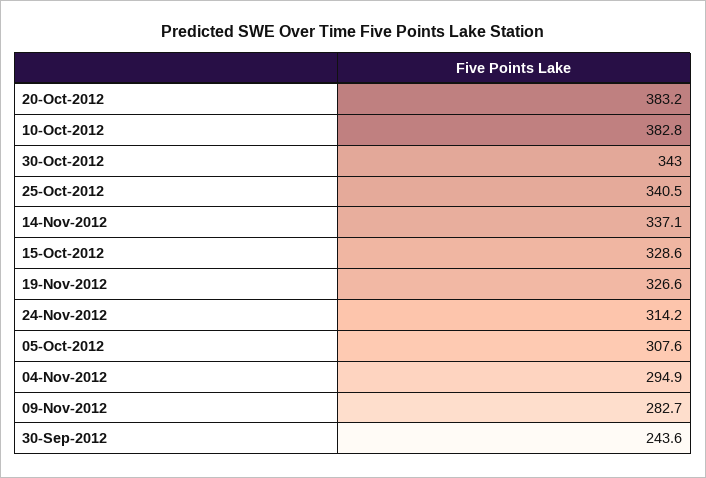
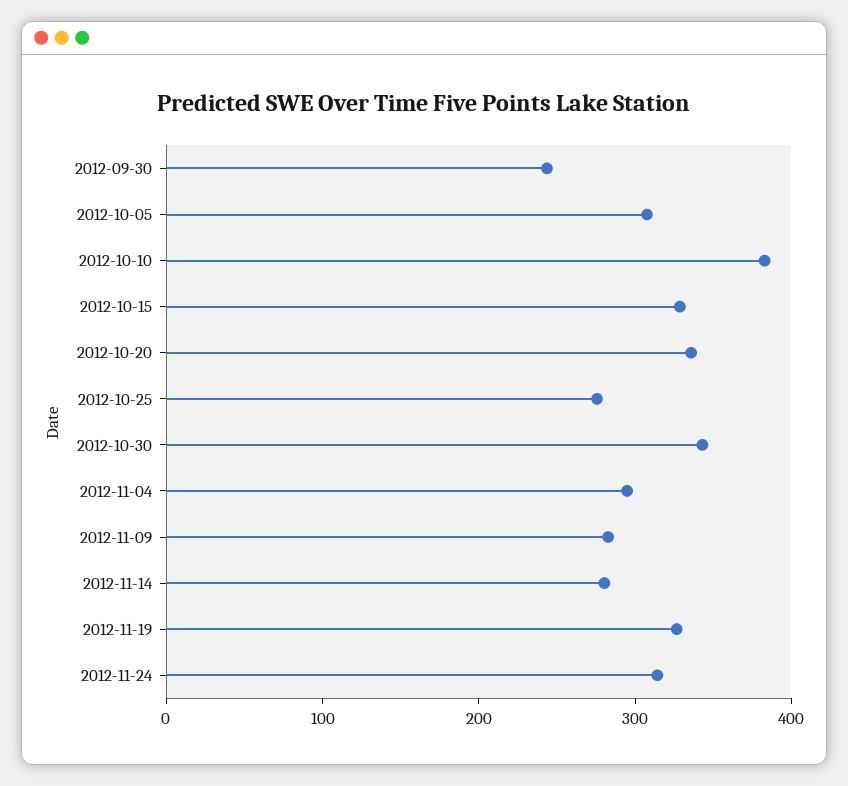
20-Oct-2012: 383.2 -> 340
25-Oct-2012: 340.5 -> 280
14-Nov-2012: 337.1 -> 280

